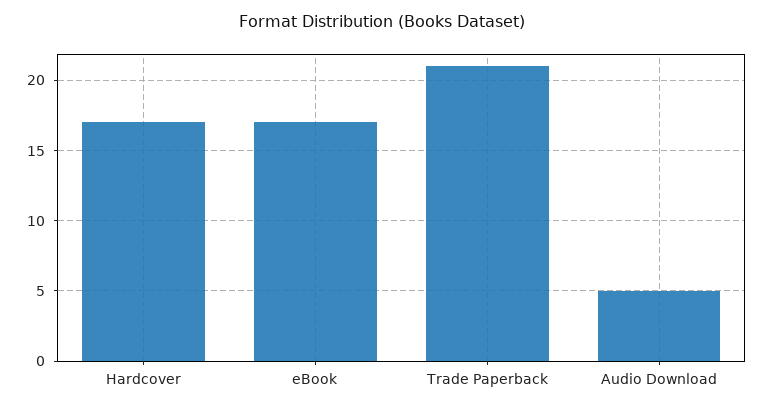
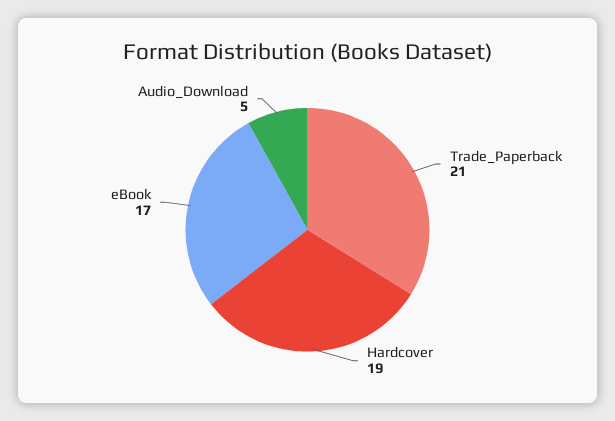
Hardcover: 17 -> 19

